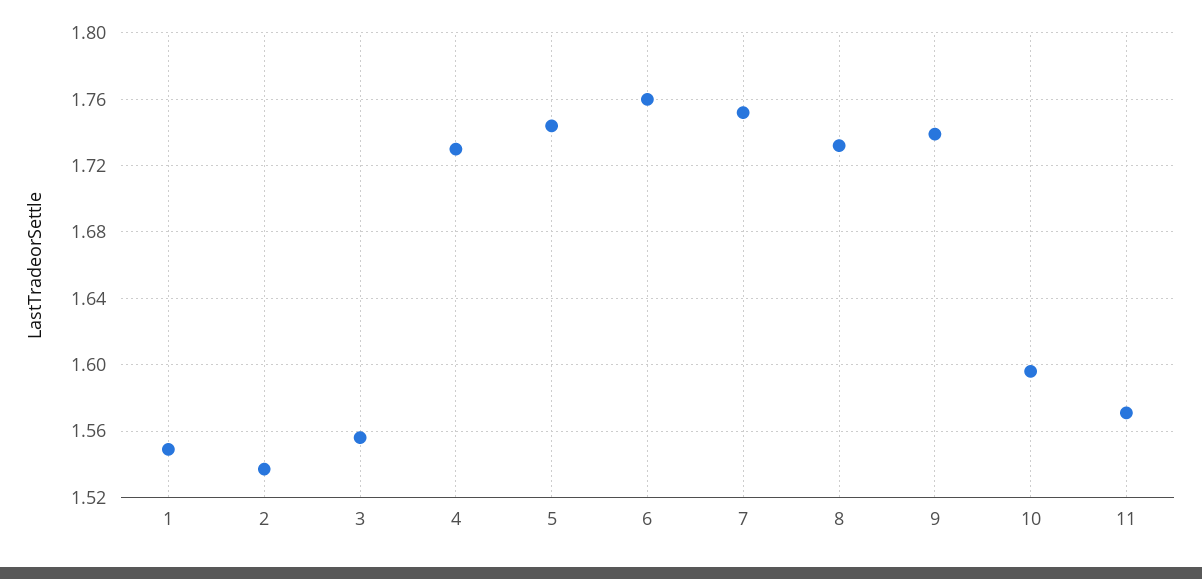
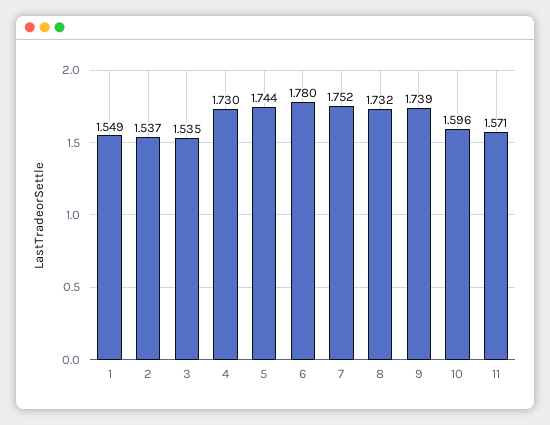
3: 1.555 -> 1.535
6: 1.76 -> 1.78

